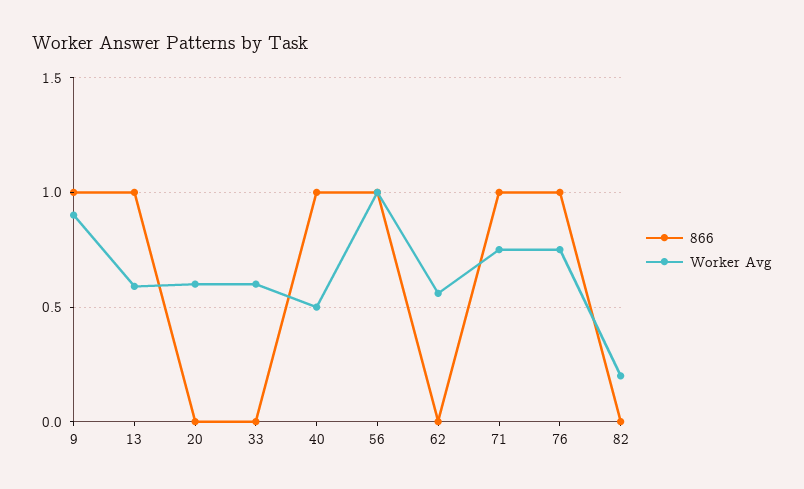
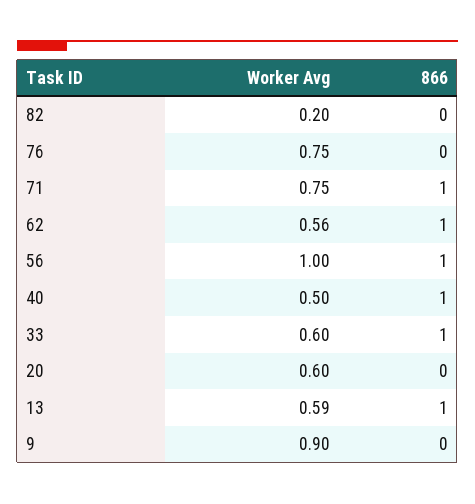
866, 9: 1 -> 0
866, 33: 0 -> 1
866, 62: 0 -> 1
866, 76: 1 -> 0

